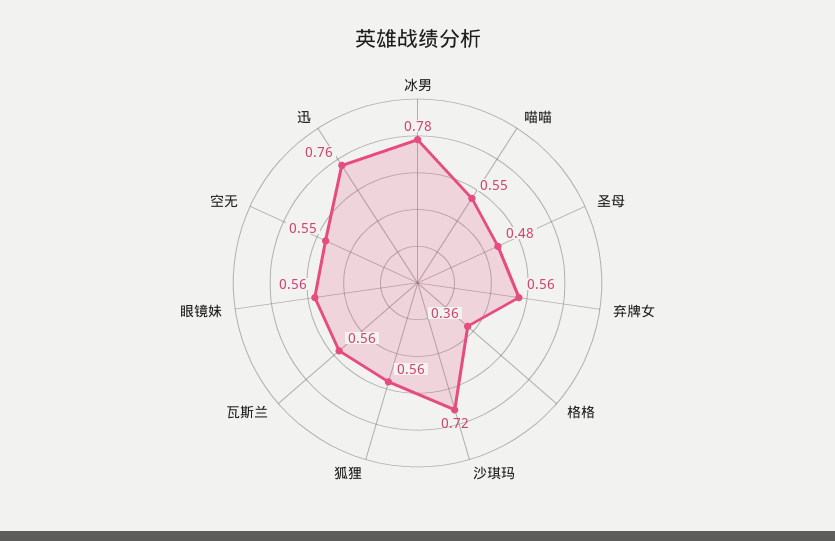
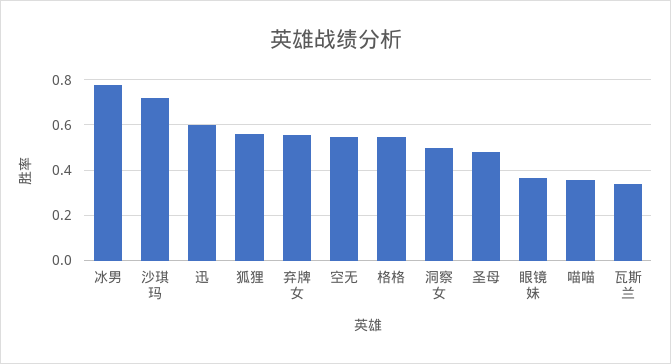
喵喵: 0.55 -> 0.35
格格: 0.36 -> 0.55
瓦斯兰: 0.56 -> 0.35
眼镜妹: 0.56 -> 0.35
迅: 0.76 -> 0.6
洞察女: none -> 0.5

